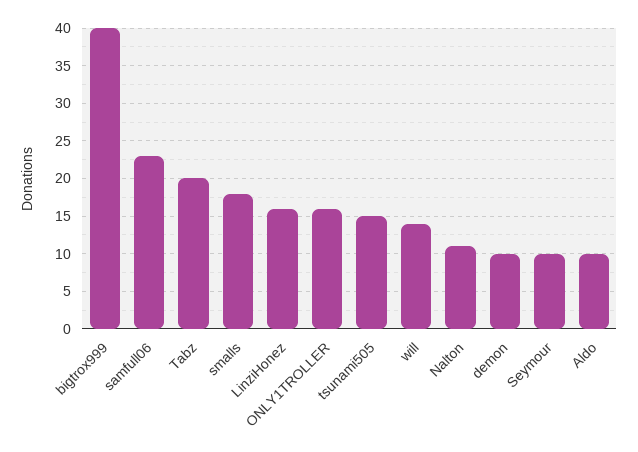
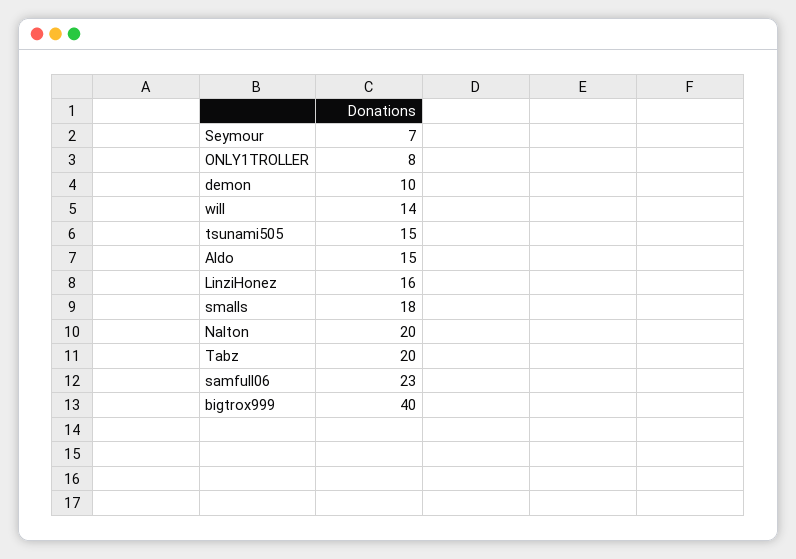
ONLY1TROLLER: 16 -> 8
Nalton: 11 -> 20
Seymour: 10 -> 7
Aldo: 10 -> 15

